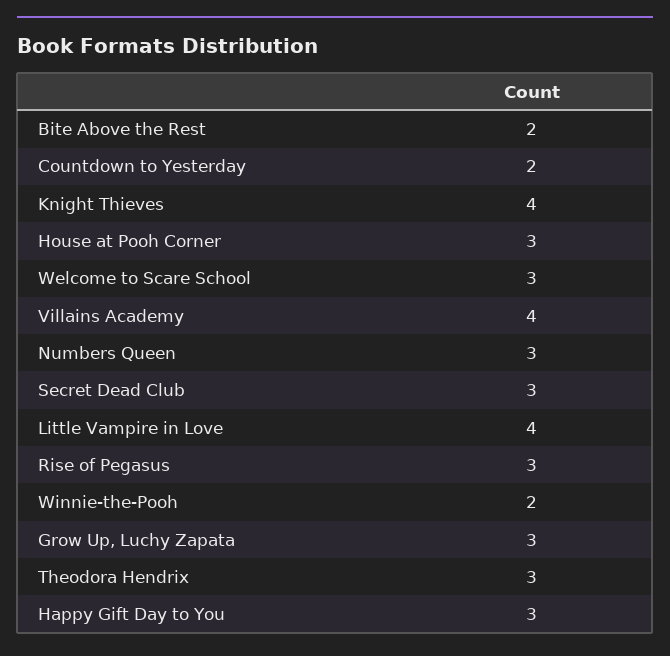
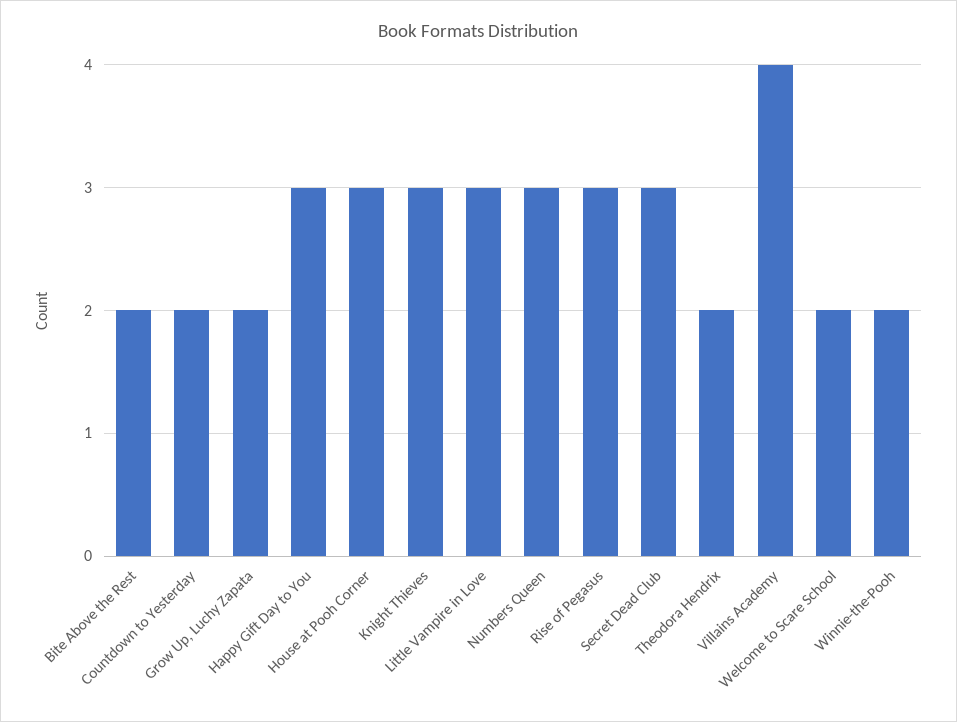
Knight Thieves: 4 -> 3
Welcome to Scare School: 3 -> 2
Little Vampire in Love: 4 -> 3
Grow Up, Luchy Zapata: 3 -> 2
Theodora Hendrix: 3 -> 2

